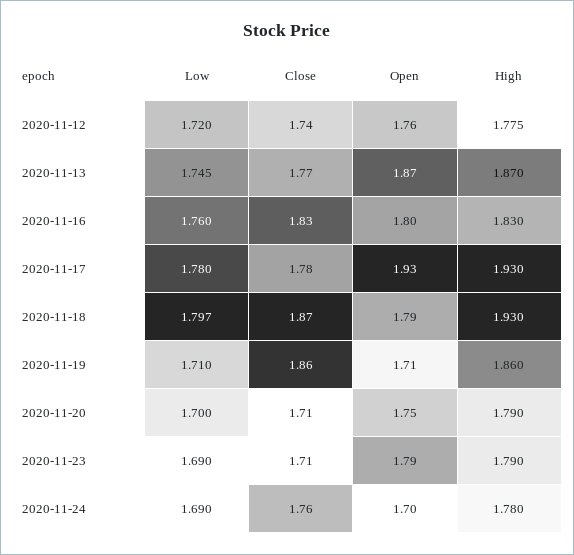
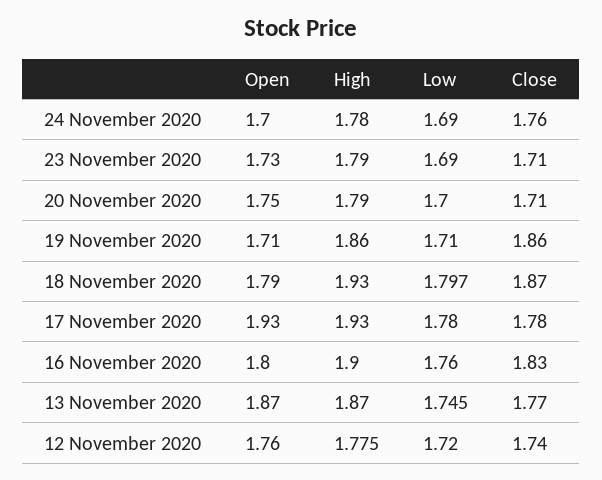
High, 2020-11-16: 1.83 -> 1.9
Open, 2020-11-23: 1.79 -> 1.73

